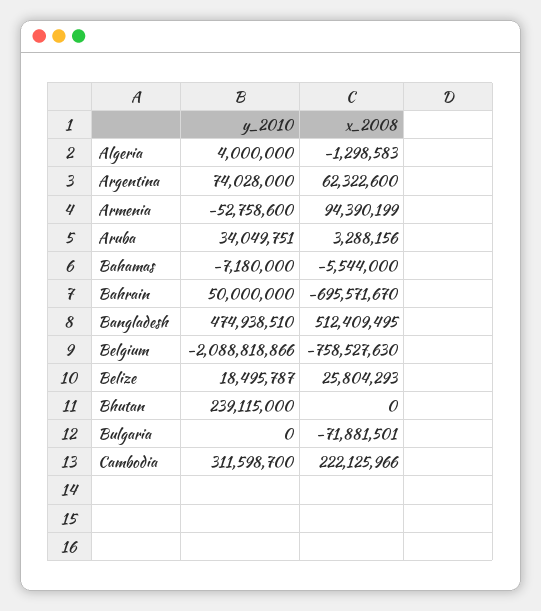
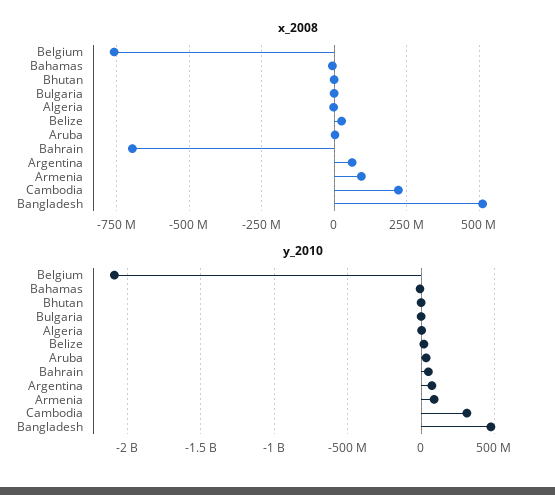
y_2010, Armenia: -52758600 -> 100000000
y_2010, Bhutan: 239115000 -> 0
x_2008, Bulgaria: -71881501 -> 0

